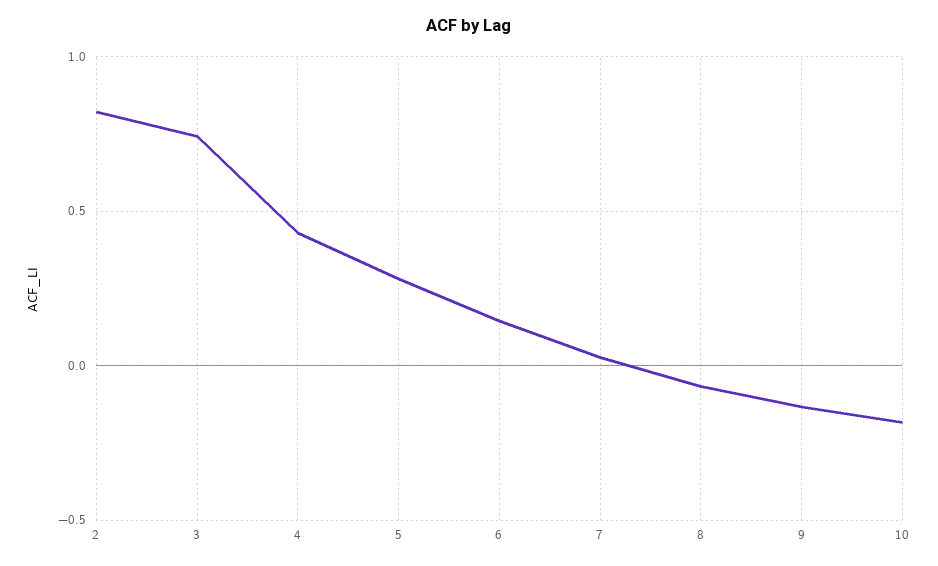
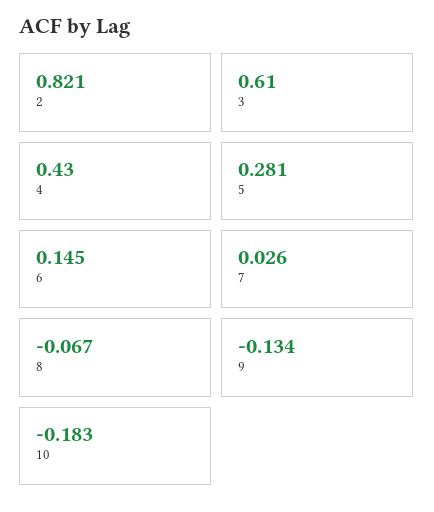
3: 0.75 -> 0.61

